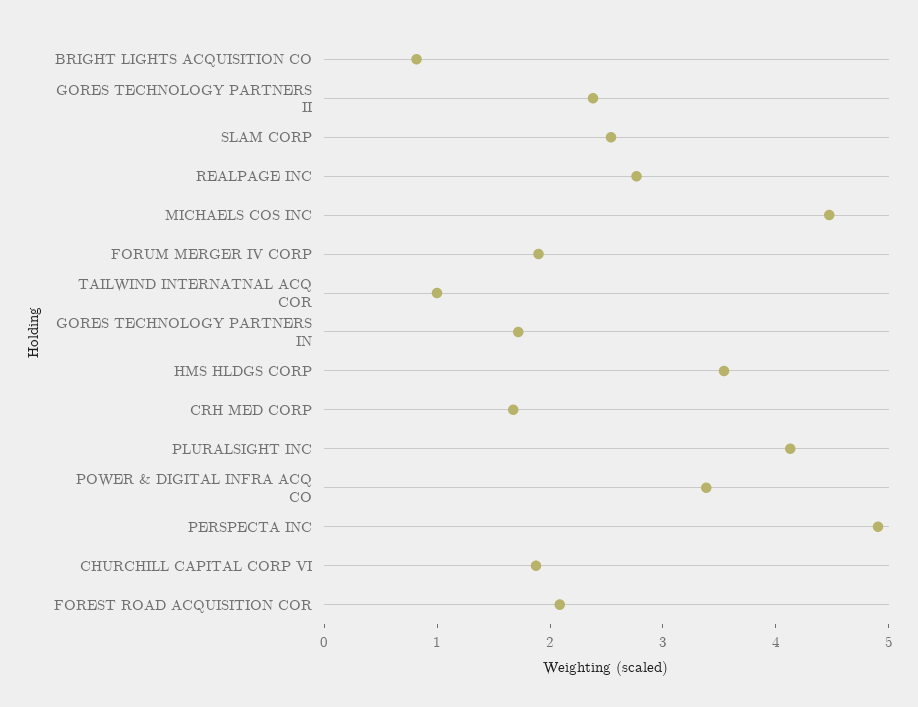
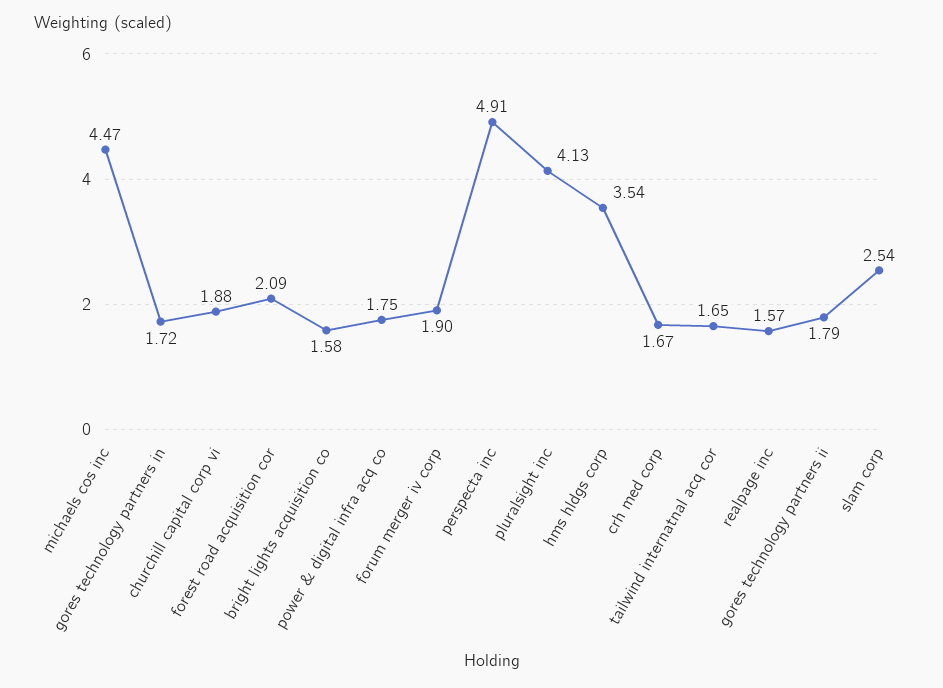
BRIGHT LIGHTS ACQUISITION CO: 0.8 -> 1.58
GORES TECHNOLOGY PARTNERS II: 2.4 -> 1.79
REALPAGE INC: 2.8 -> 1.57
TAILWIND INTERNATNAL ACQ COR: 1 -> 1.65
POWER & DIGITAL INFRA ACQ CO: 3.4 -> 1.75

